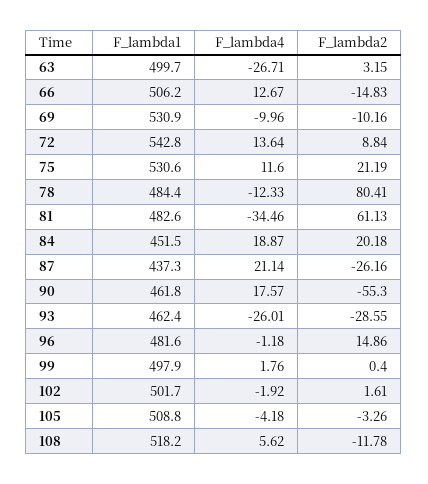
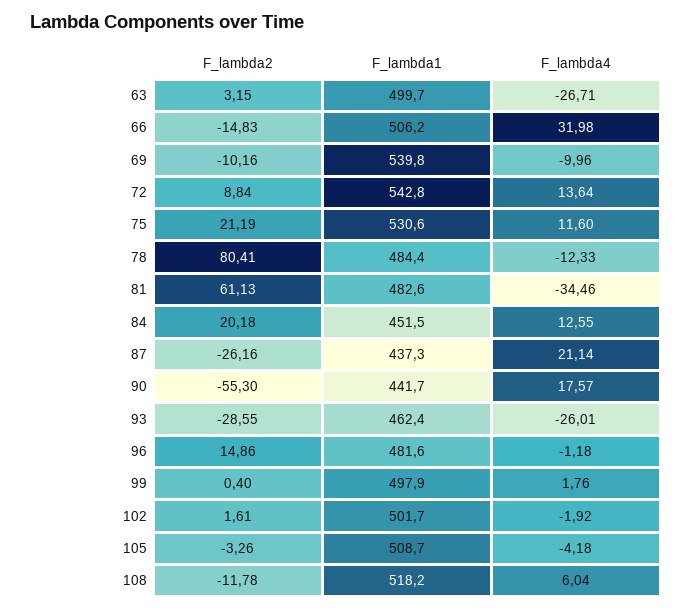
F_lambda4, 66: 12.67 -> 31.98
F_lambda1, 69: 530.9 -> 539.8
F_lambda4, 84: 18.87 -> 12.55
F_lambda1, 90: 461.8 -> 441.7
F_lambda1, 105: 508.8 -> 508.7
F_lambda4, 108: 5.62 -> 6.04

